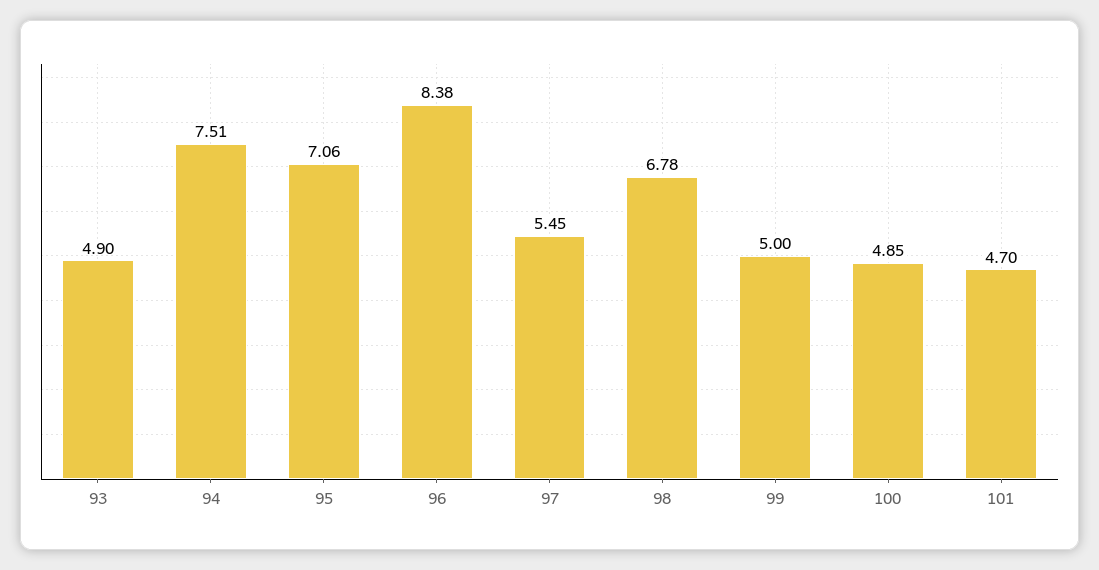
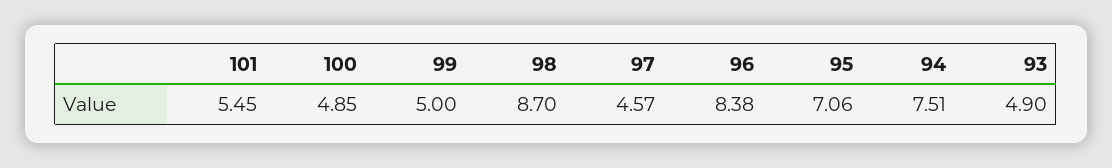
97: 5.45 -> 4.57
98: 6.78 -> 8.7
101: 4.7 -> 5.45

